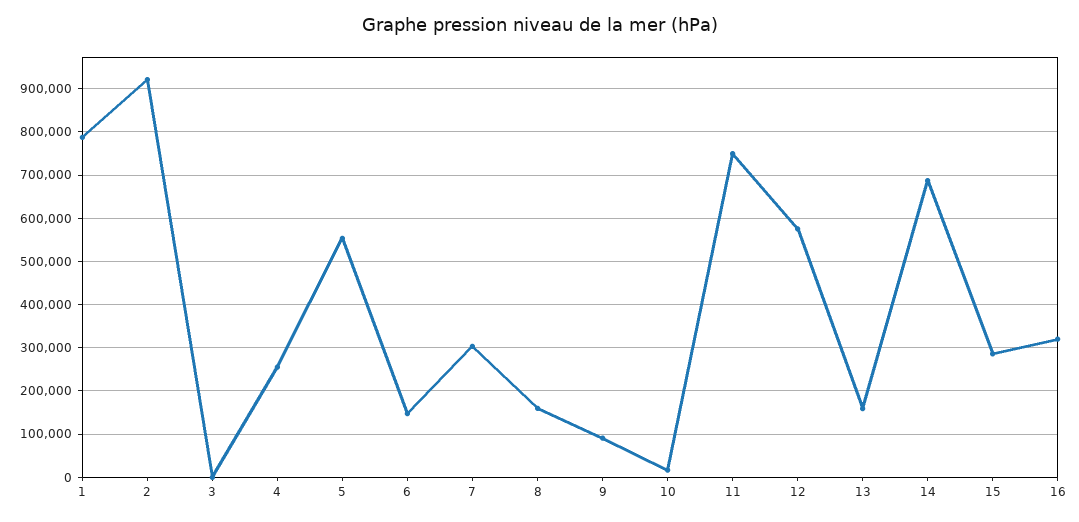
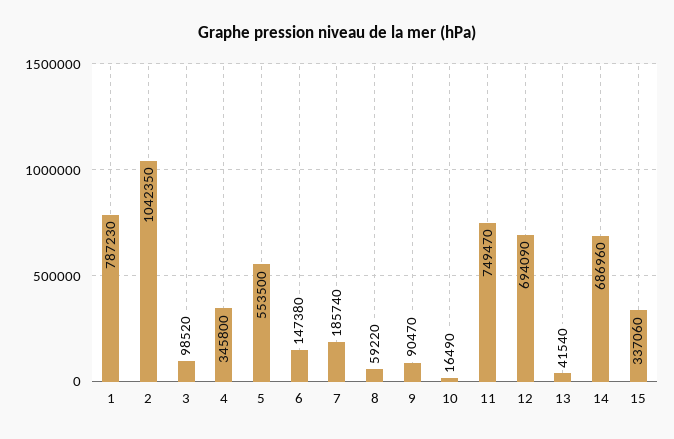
2: 920000 -> 1042350
3: 0 -> 98520
4: 260000 -> 345800
7: 300000 -> 185740
8: 160000 -> 59220
12: 580000 -> 694090
13: 160000 -> 41540
15: 280000 -> 337060
16: 320000 -> none

